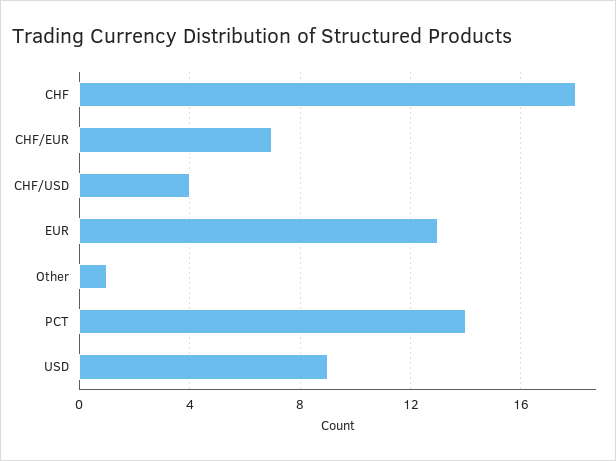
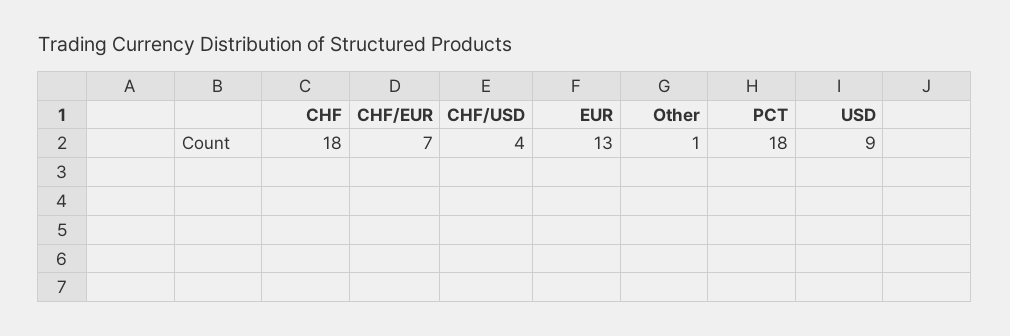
PCT: 14 -> 18

